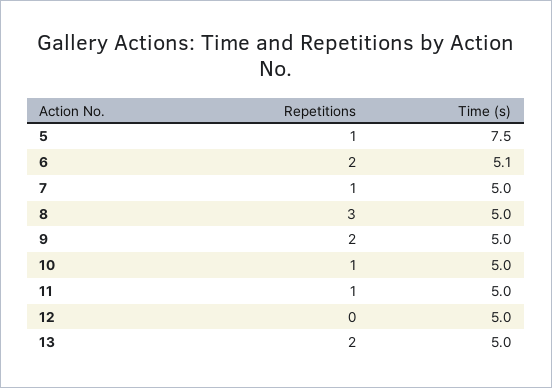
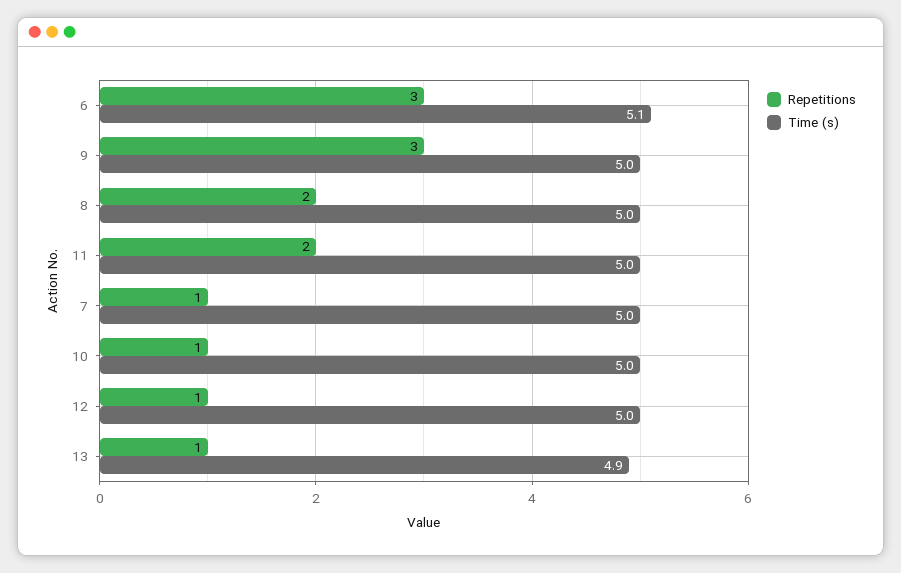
Repetitions, 5: 1 -> none
Time (s), 5: 7.5 -> none
Repetitions, 6: 2 -> 3
Repetitions, 8: 3 -> 2
Repetitions, 9: 2 -> 3
Repetitions, 11: 1 -> 2
Repetitions, 12: 0 -> 1
Repetitions, 13: 2 -> 1
Time (s), 13: 5 -> 4.9

